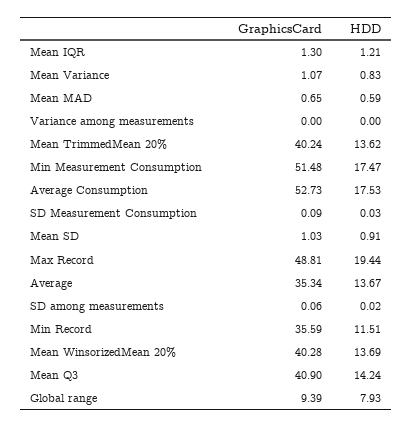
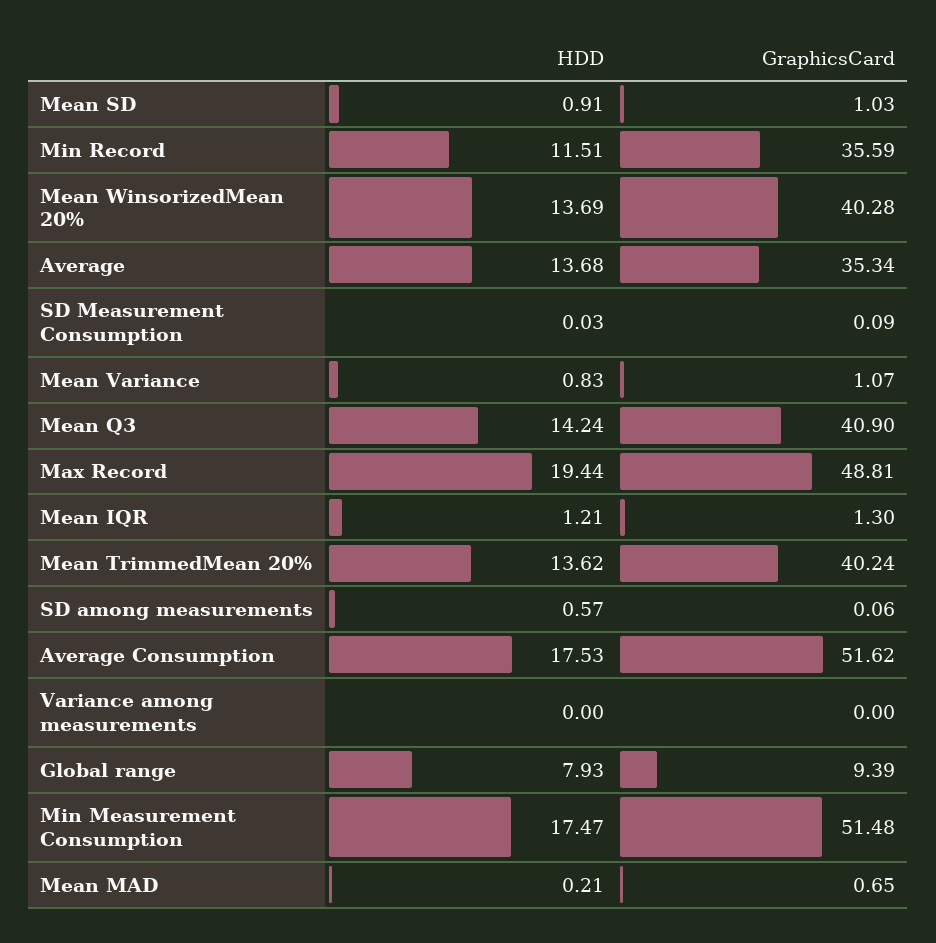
HDD, Mean MAD: 0.59 -> 0.21
GraphicsCard, Average Consumption: 52.73 -> 51.62
HDD, Average: 13.67 -> 13.68
HDD, SD among measurements: 0.02 -> 0.57

